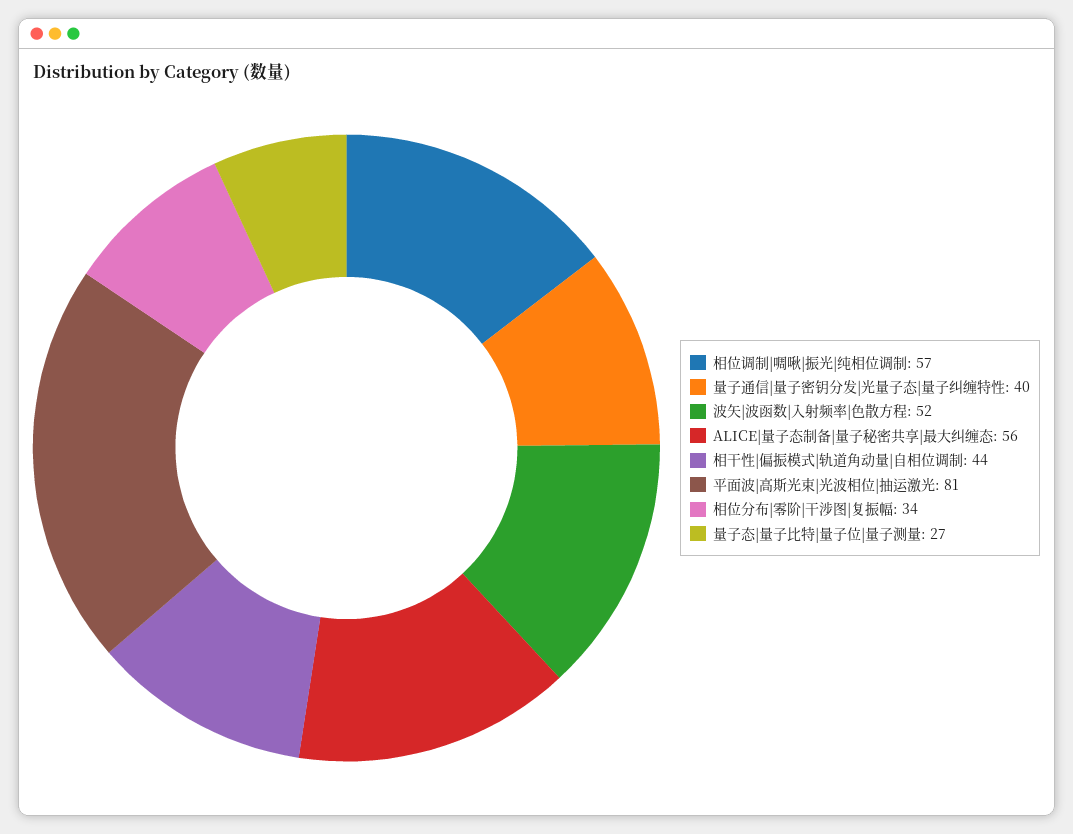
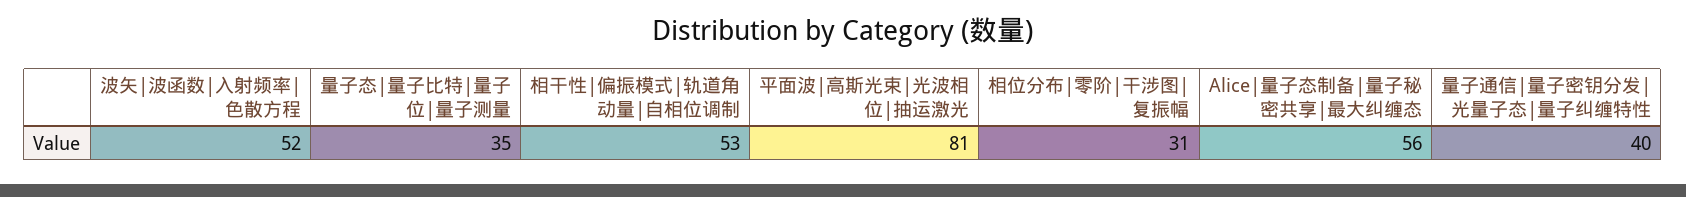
相位调制|啁啾|振光|纯相位调制: 57 -> none
相干性|偏振模式|轨道角动量|自相位调制: 44 -> 53
相位分布|零阶|干涉图|复振幅: 34 -> 31
量子态|量子比特|量子位|量子测量: 27 -> 35

